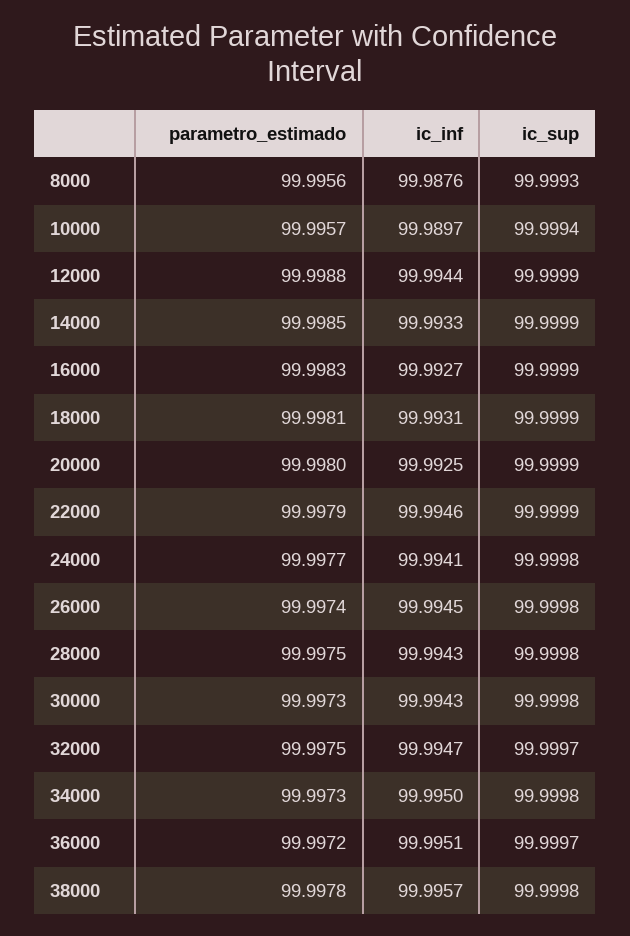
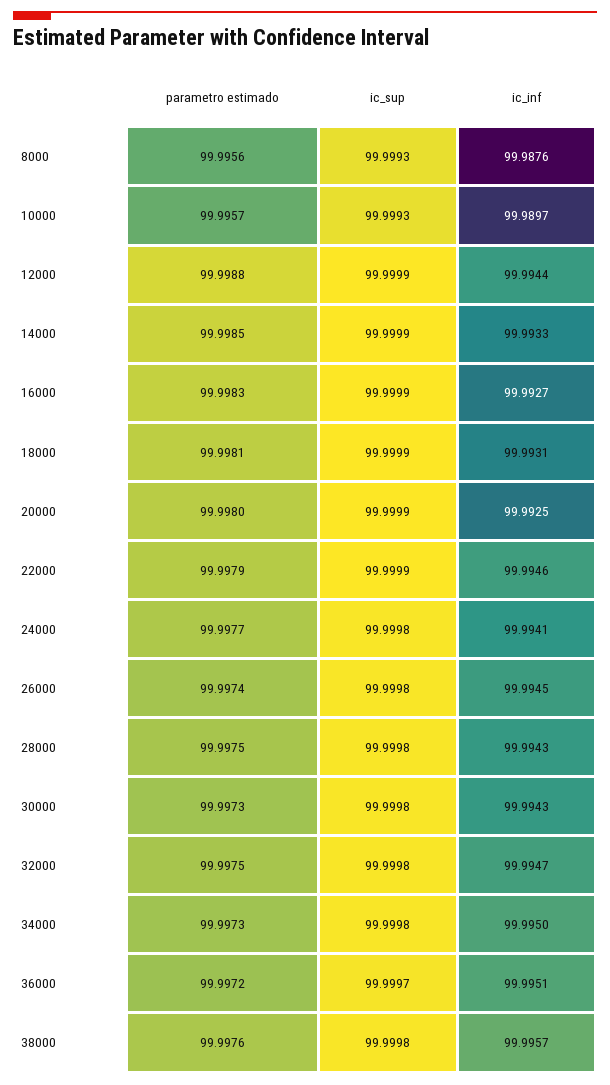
ic_sup, 10000: 99.9994 -> 99.9993
ic_sup, 32000: 99.9997 -> 99.9998
parametro_estimado, 38000: 99.9978 -> 99.9976

